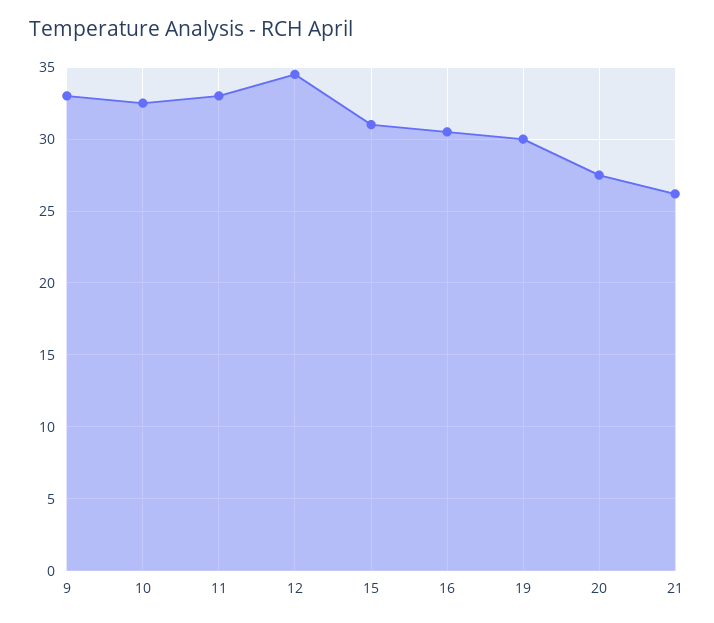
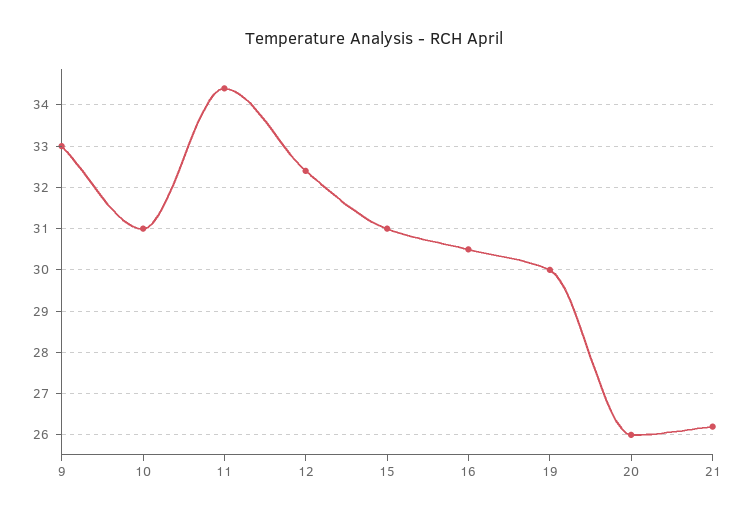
10: 32.5 -> 31
11: 33 -> 34.5
12: 34.5 -> 32.5
20: 27.5 -> 26

